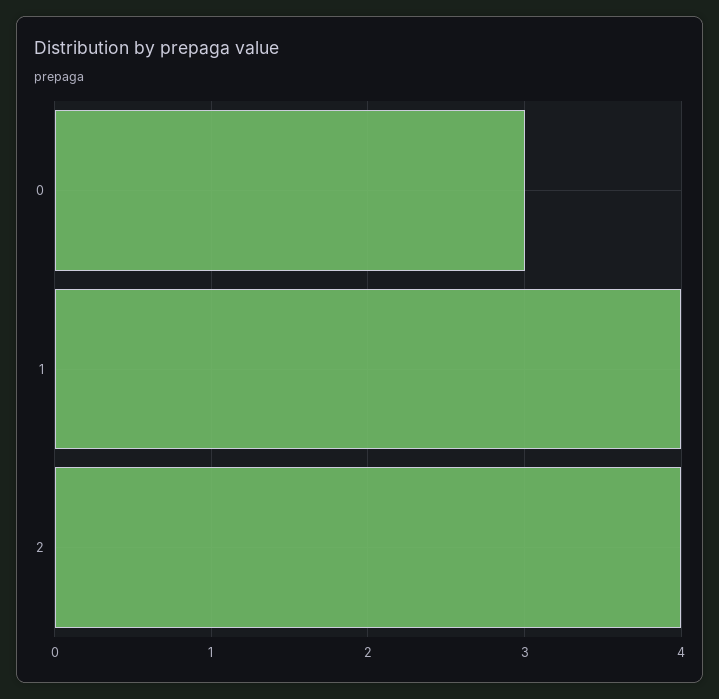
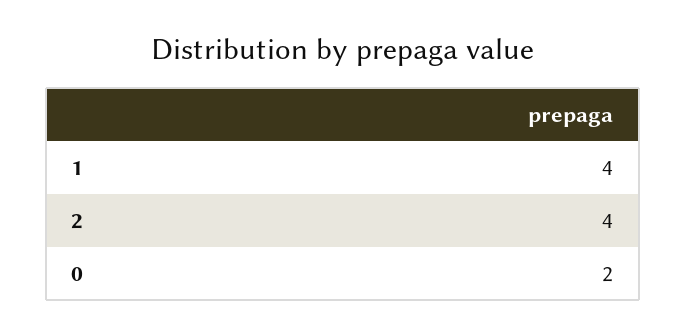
0: 3 -> 2

